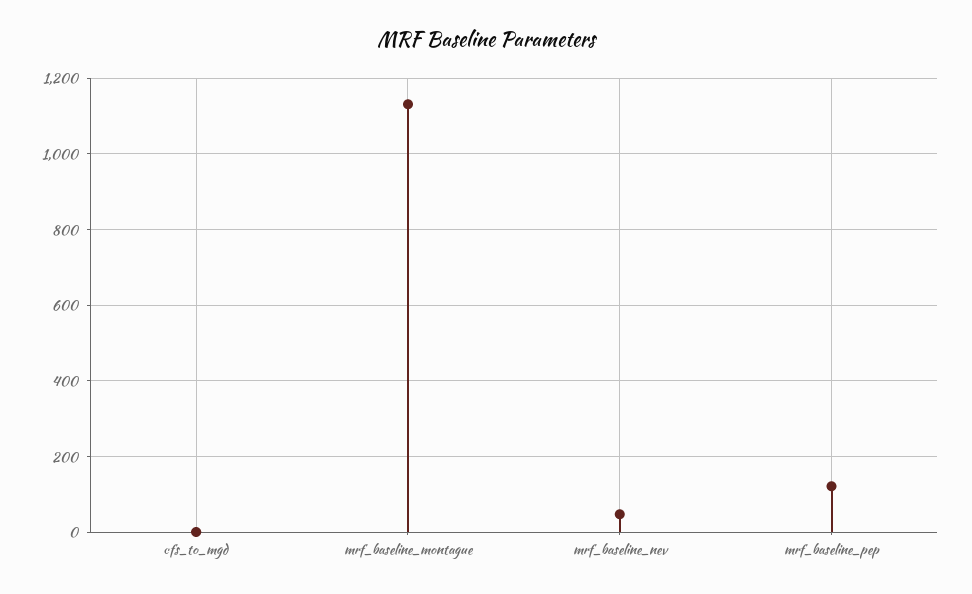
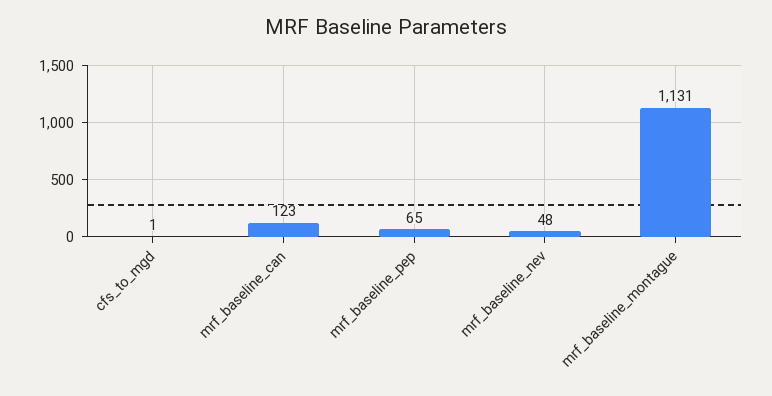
mrf_baseline_pep: 120 -> 65
mrf_baseline_can: none -> 123

